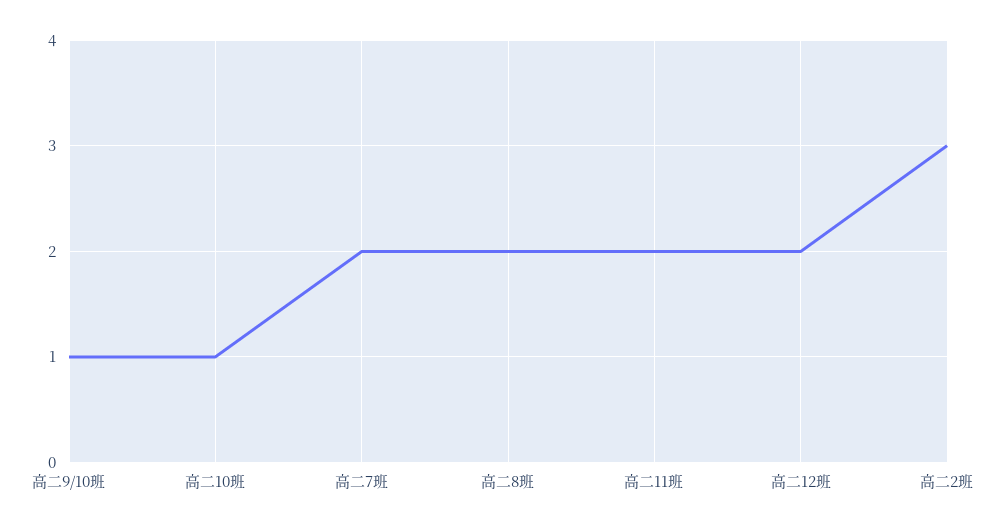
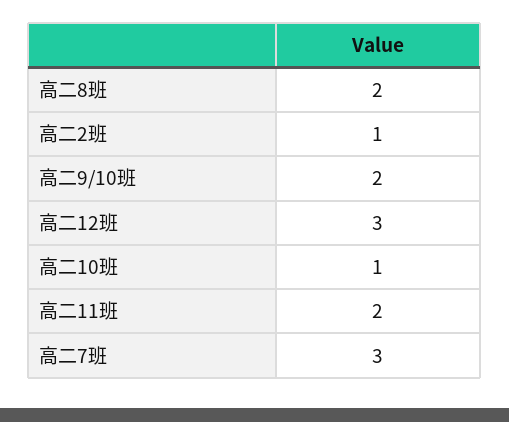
高二9/10班: 1 -> 2
高二7班: 2 -> 3
高二12班: 2 -> 3
高二2班: 3 -> 1

